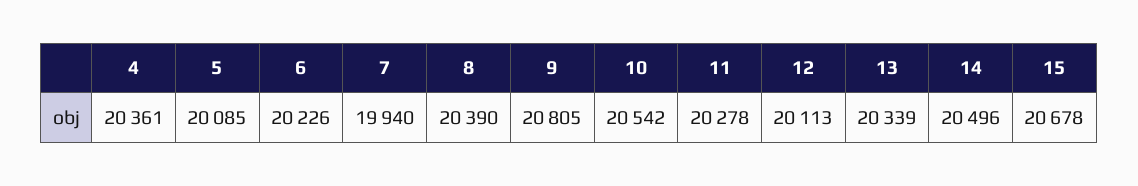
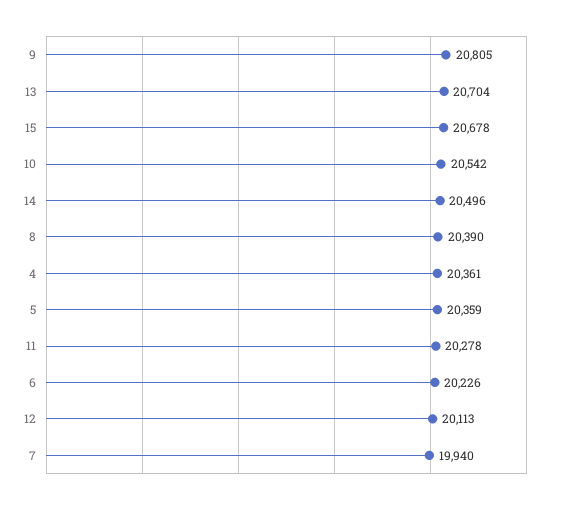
5: 20085 -> 20359
13: 20339 -> 20704

